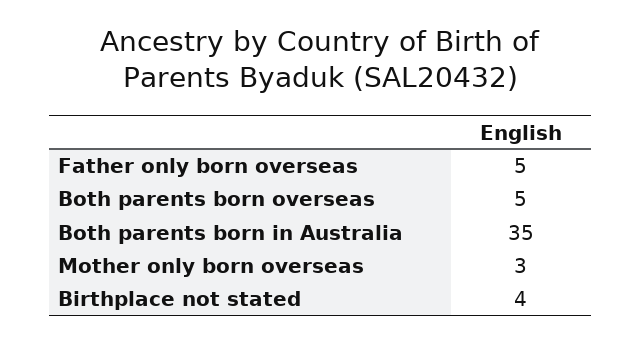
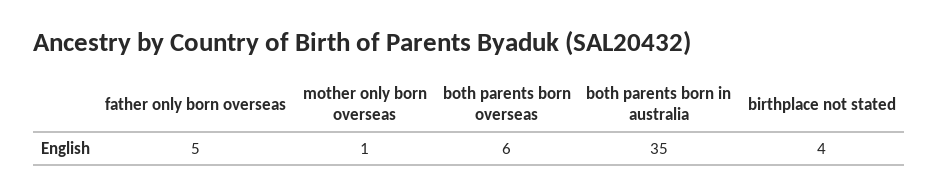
Both parents born overseas: 5 -> 6
Mother only born overseas: 3 -> 1

